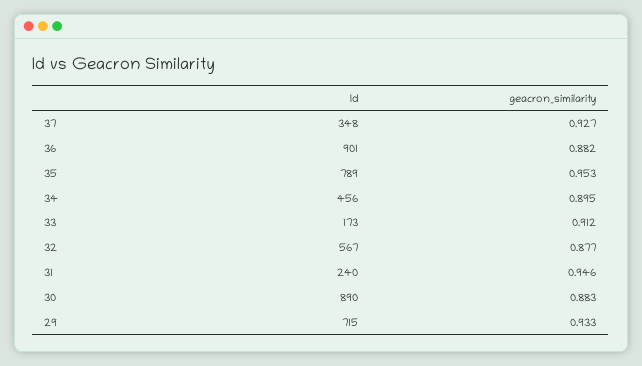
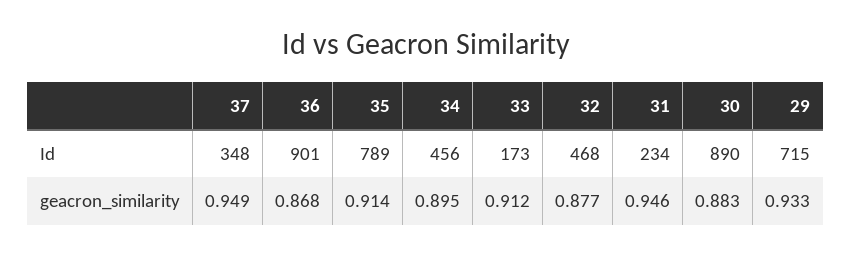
geacron_similarity, 37: 0.927 -> 0.949
geacron_similarity, 36: 0.882 -> 0.868
geacron_similarity, 35: 0.953 -> 0.914
Id, 32: 567 -> 468
Id, 31: 240 -> 234

